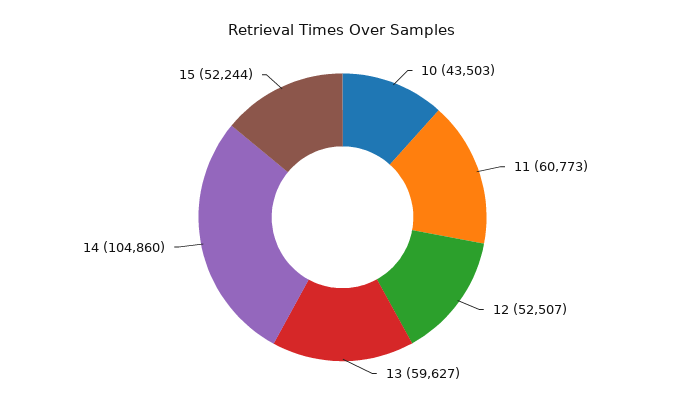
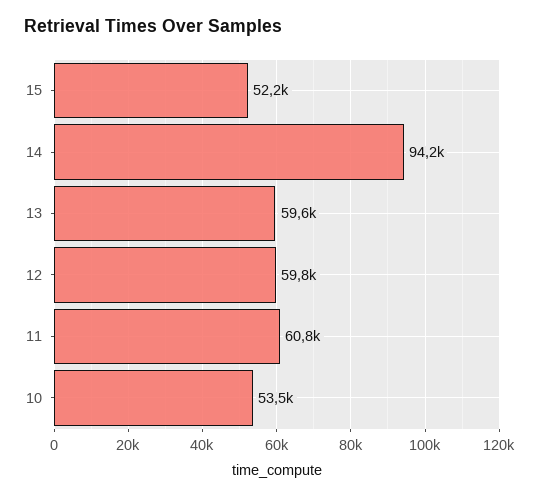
10: 43503 -> 53500
12: 52507 -> 59800
14: 104860 -> 94200

